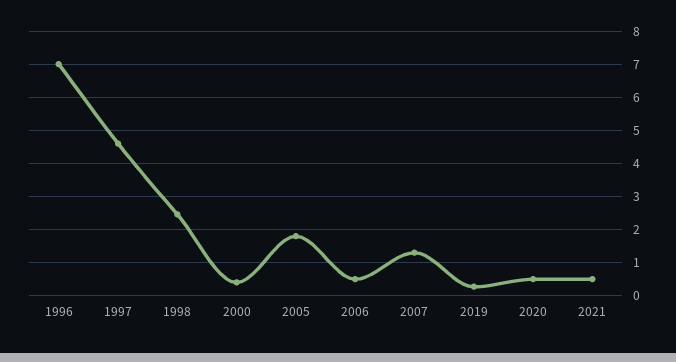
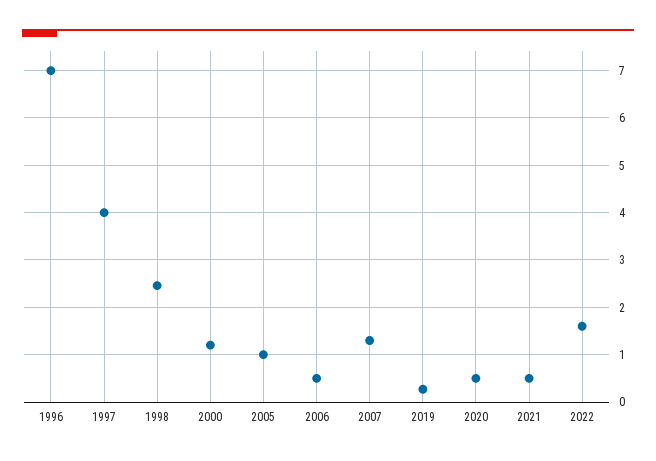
1997: 4.6 -> 4
2000: 0.4 -> 1.2
2005: 1.8 -> 1
2022: none -> 1.6

